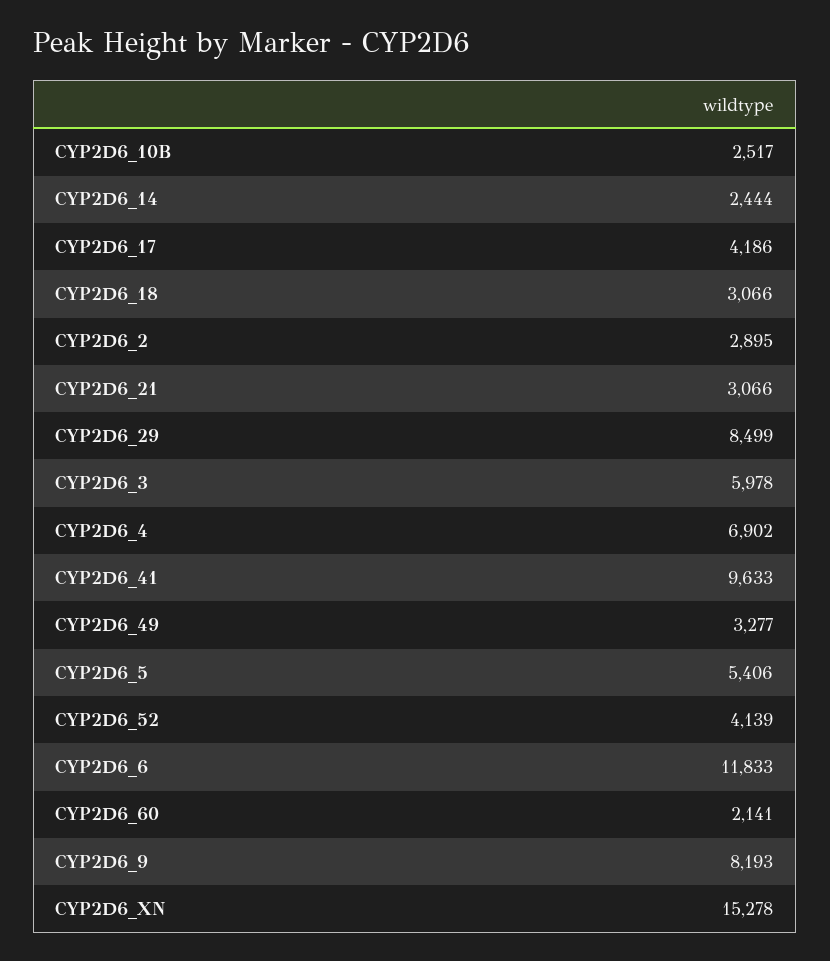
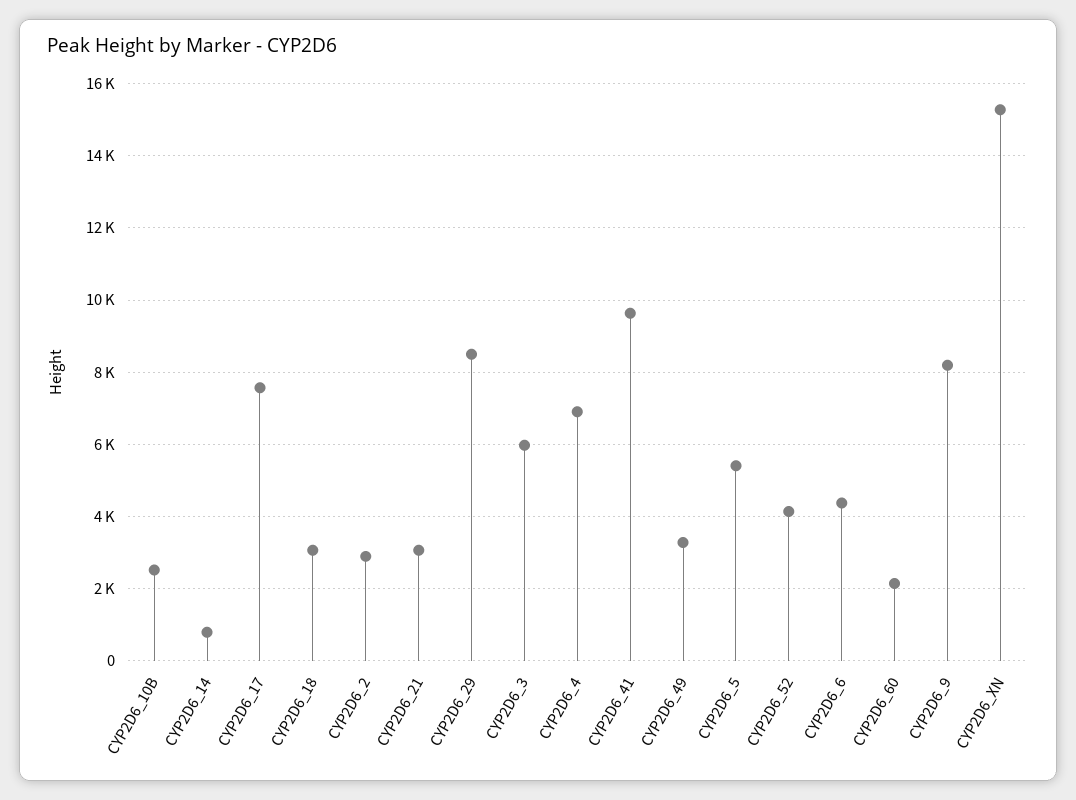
CYP2D6_14: 2444 -> 800
CYP2D6_17: 4186 -> 7600
CYP2D6_6: 11833 -> 4400

